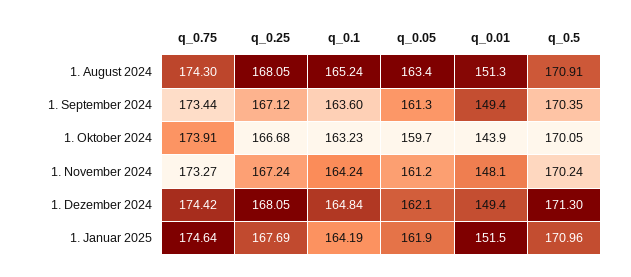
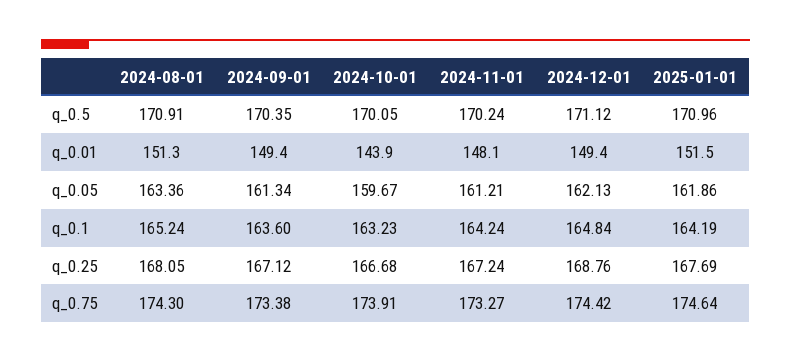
q_0.75, 1. September 2024: 173.44 -> 173.38
q_0.25, 1. Dezember 2024: 168.05 -> 168.76
q_0.5, 1. Dezember 2024: 171.3 -> 171.12

